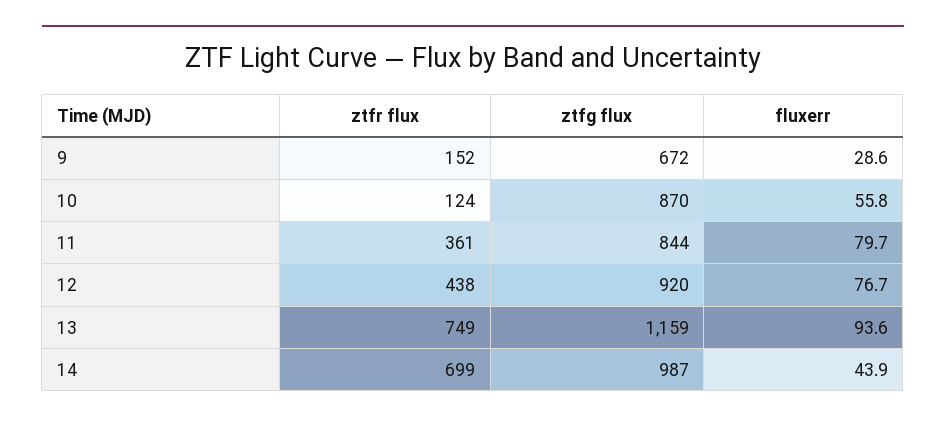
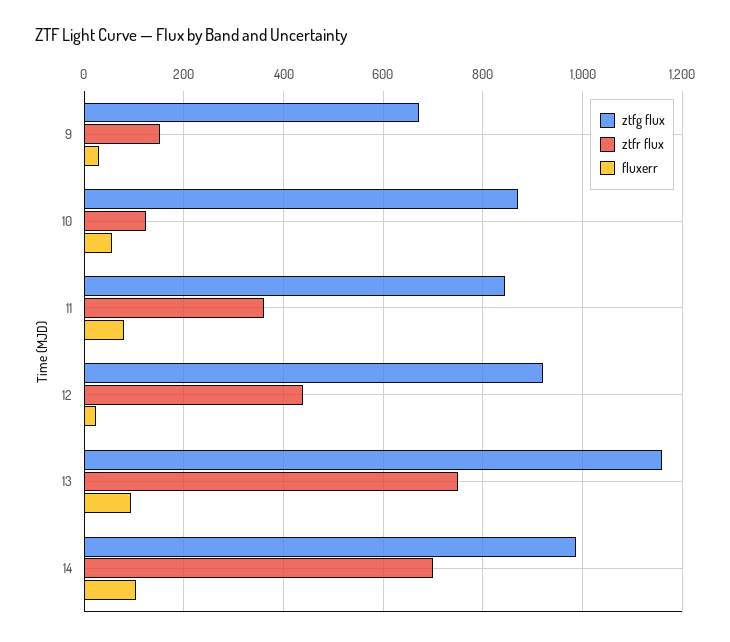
fluxerr, 12: 76.7 -> 20
fluxerr, 14: 43.9 -> 100

